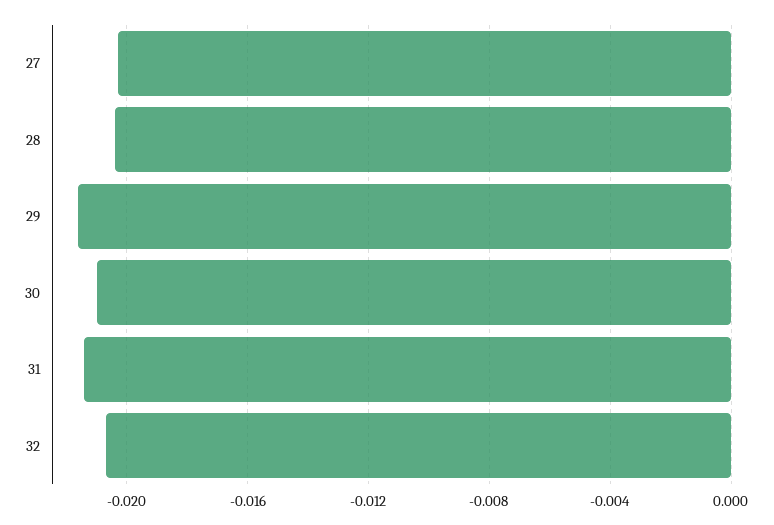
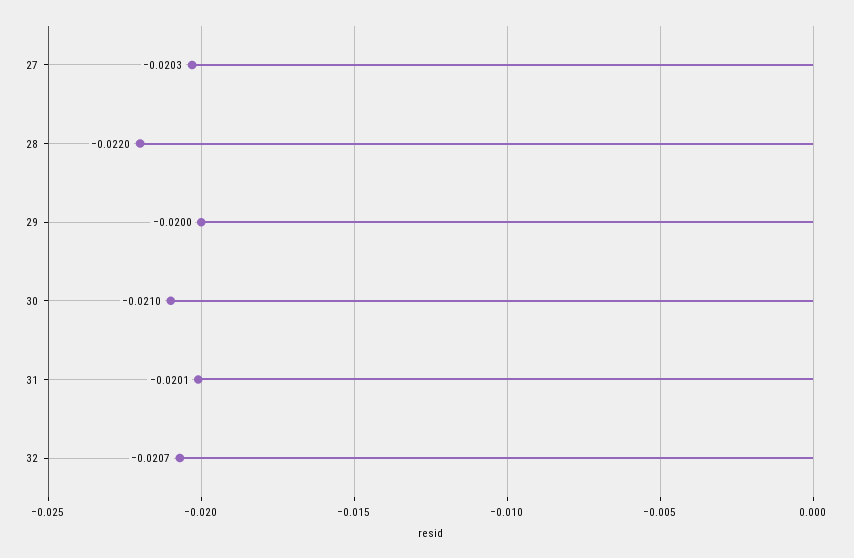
28: -0.0205 -> -0.022
29: -0.0215 -> -0.02
31: -0.0215 -> -0.0201

